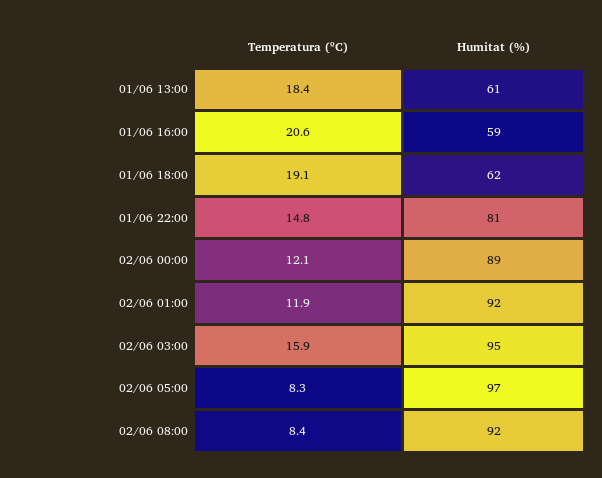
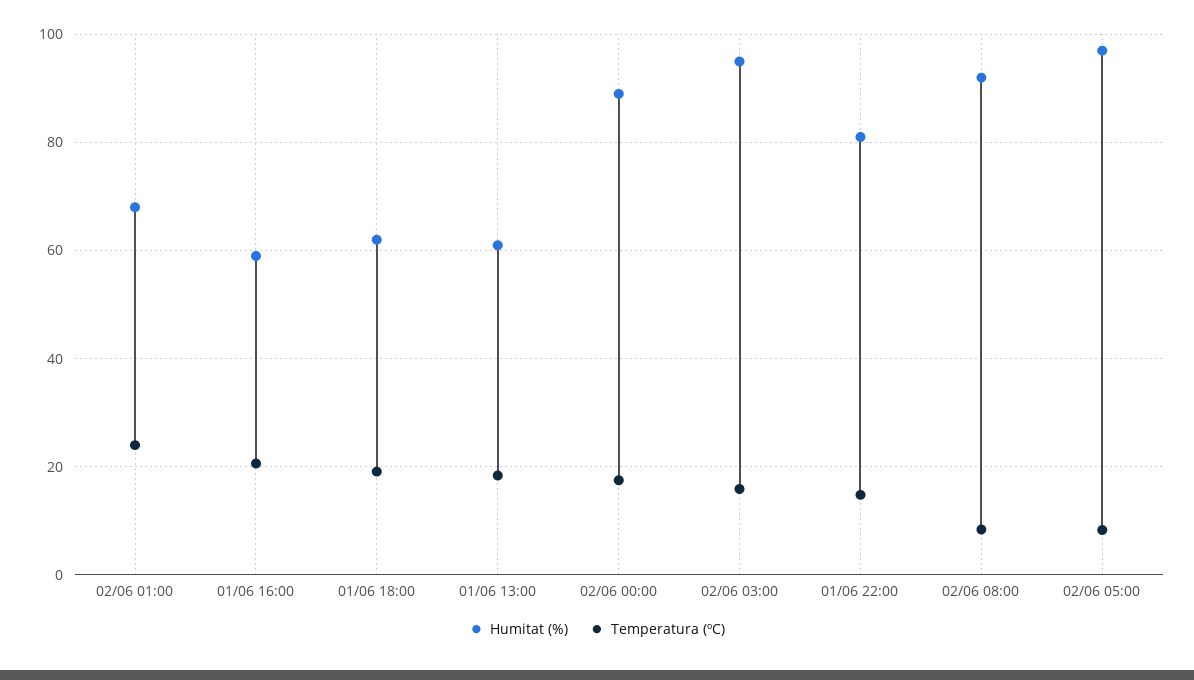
Temperatura (ºC), 02/06 00:00: 12.1 -> 18
Temperatura (ºC), 02/06 01:00: 11.9 -> 24
Humitat (%), 02/06 01:00: 92 -> 68

